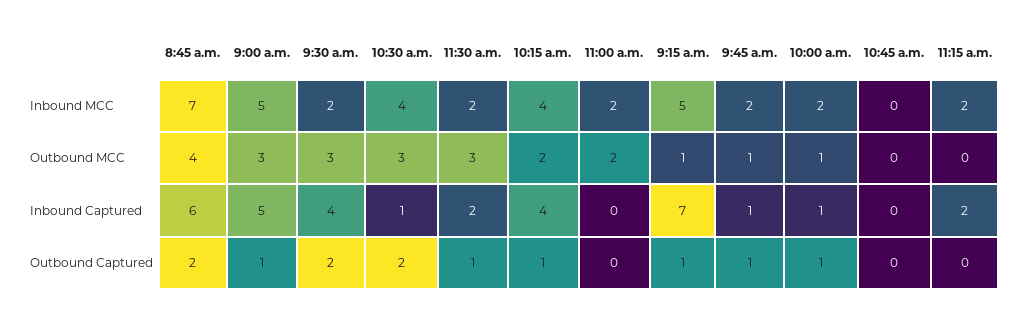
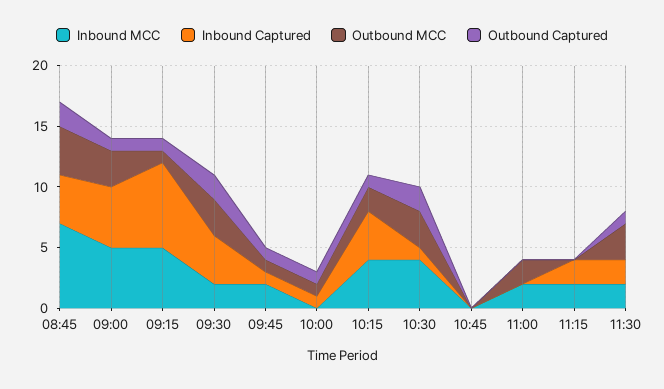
Inbound MCC, 10:00 a.m.: 2 -> 0
Inbound Captured, 8:45 a.m.: 6 -> 4

